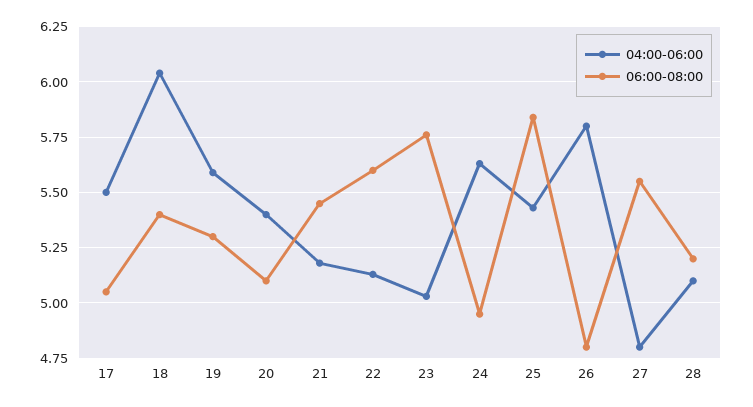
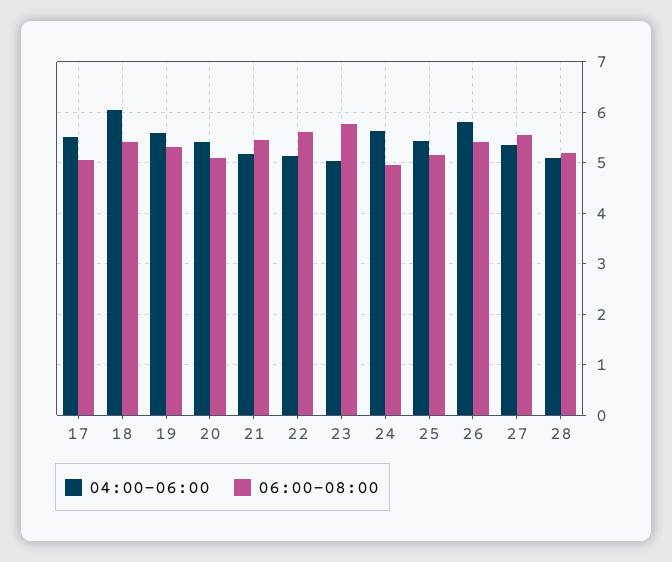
06:00-08:00, 25: 5.85 -> 5.2
06:00-08:00, 26: 4.8 -> 5.4
04:00-06:00, 27: 4.8 -> 5.4

